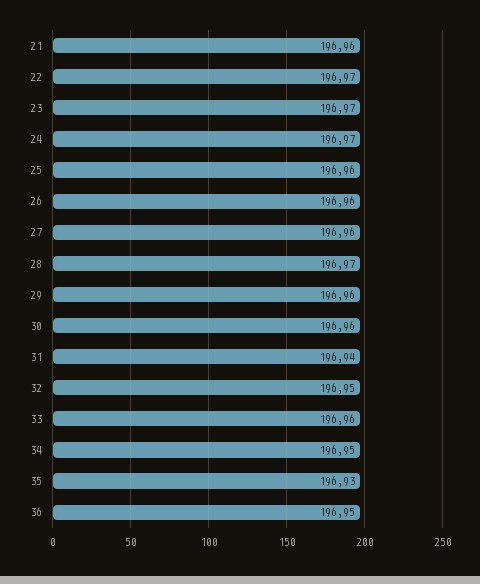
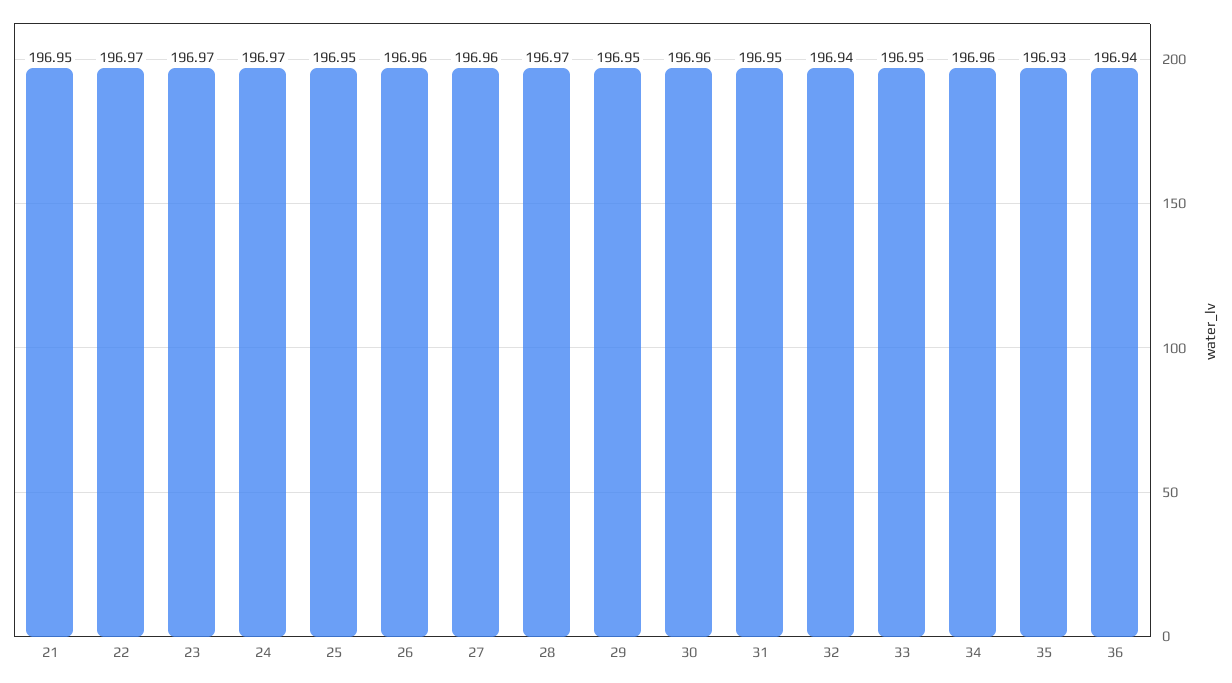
21: 196.96 -> 196.95
25: 196.96 -> 196.95
29: 196.96 -> 196.95
31: 196.94 -> 196.95
32: 196.95 -> 196.94
33: 196.96 -> 196.95
34: 196.95 -> 196.96
36: 196.95 -> 196.94

